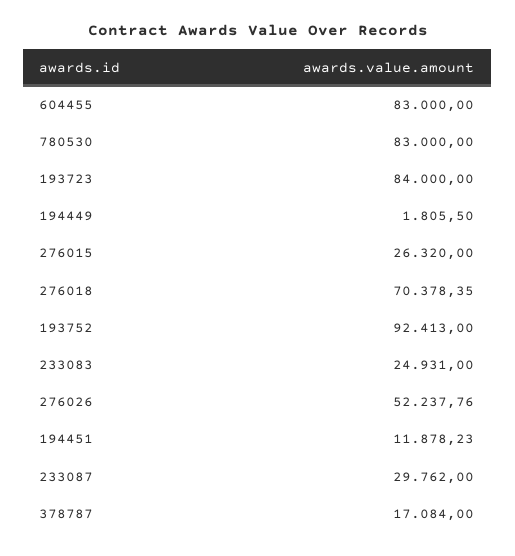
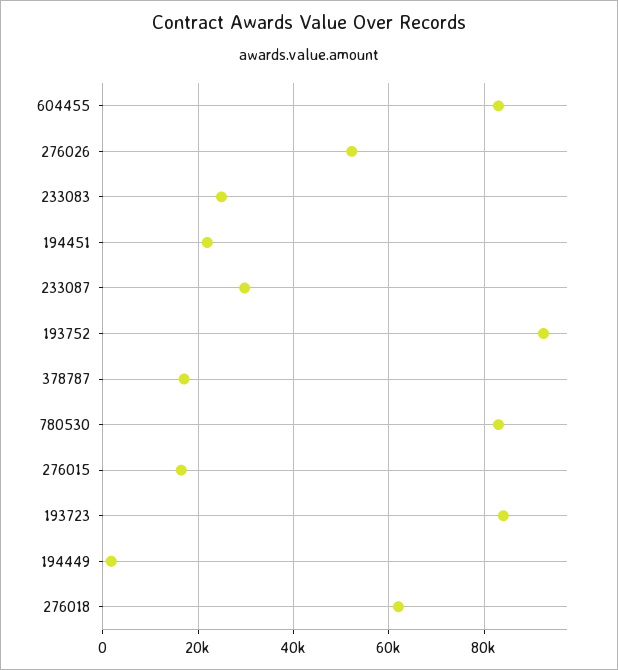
276015: 26320 -> 16000
276018: 70378.35 -> 62000
194451: 11878.23 -> 22000

